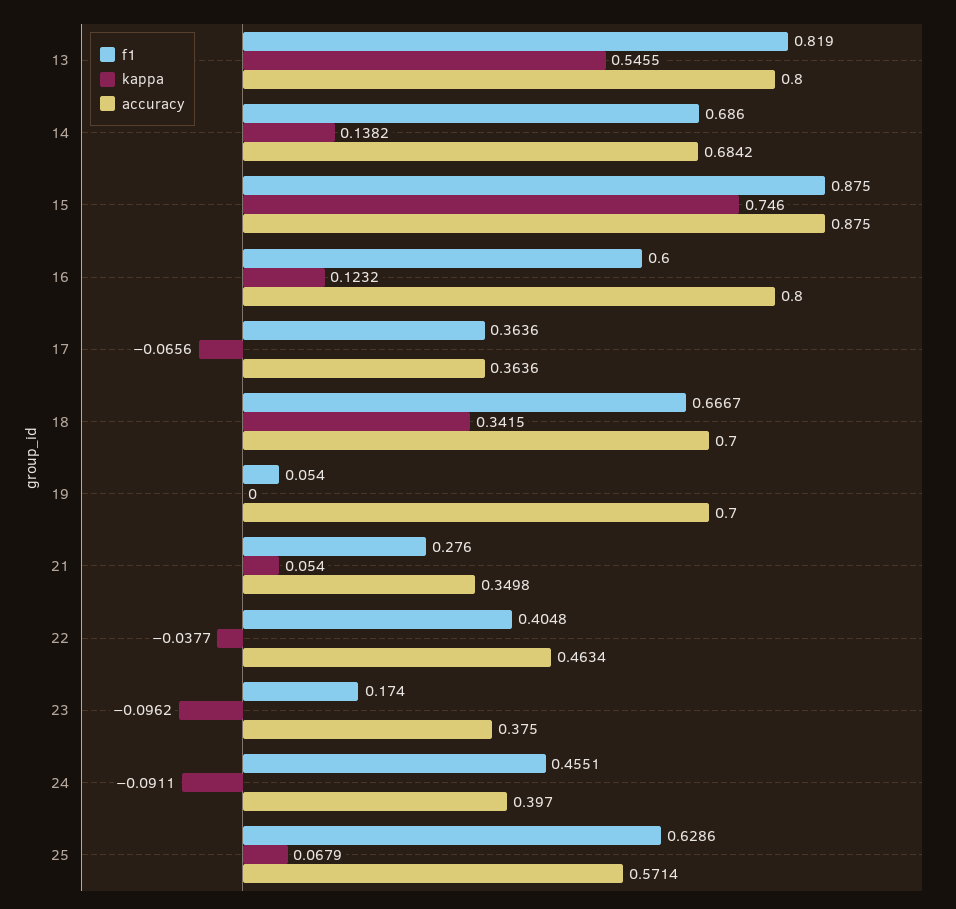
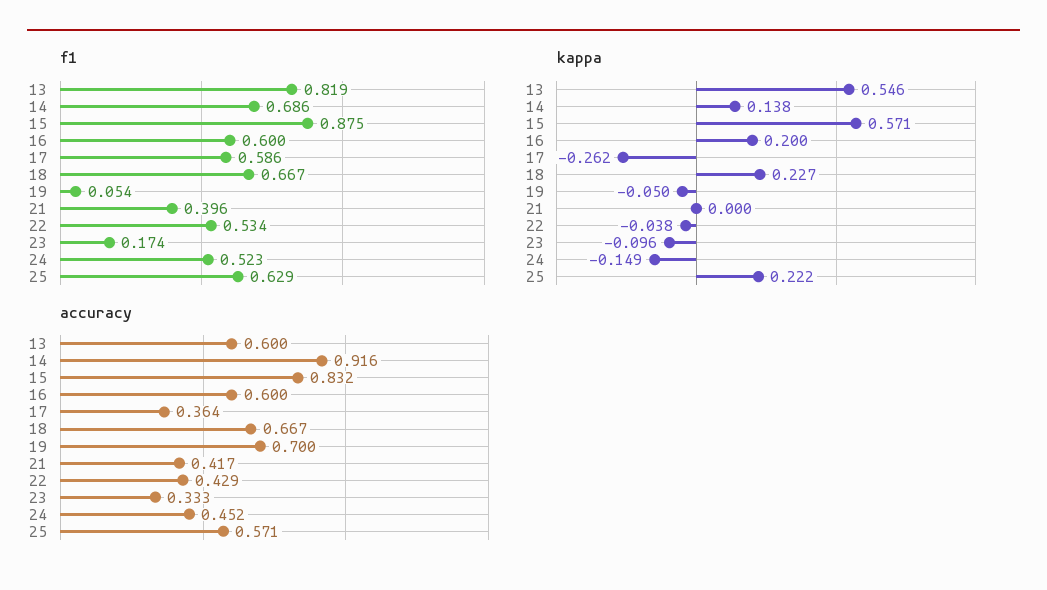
accuracy, 13: 0.8 -> 0.6
accuracy, 14: 0.6842 -> 0.916
kappa, 15: 0.746 -> 0.571
accuracy, 15: 0.875 -> 0.832
kappa, 16: 0.1232 -> 0.2
accuracy, 16: 0.8 -> 0.6
f1, 17: 0.3636 -> 0.586
kappa, 17: -0.0656 -> -0.262
kappa, 18: 0.3415 -> 0.227
accuracy, 18: 0.7 -> 0.667
kappa, 19: 0 -> -0.05
f1, 21: 0.276 -> 0.396
kappa, 21: 0.054 -> 0
accuracy, 21: 0.3498 -> 0.417
f1, 22: 0.4048 -> 0.534
accuracy, 22: 0.4634 -> 0.429
accuracy, 23: 0.375 -> 0.333
f1, 24: 0.4551 -> 0.523
kappa, 24: -0.0911 -> -0.149
accuracy, 24: 0.397 -> 0.452
kappa, 25: 0.0679 -> 0.222

